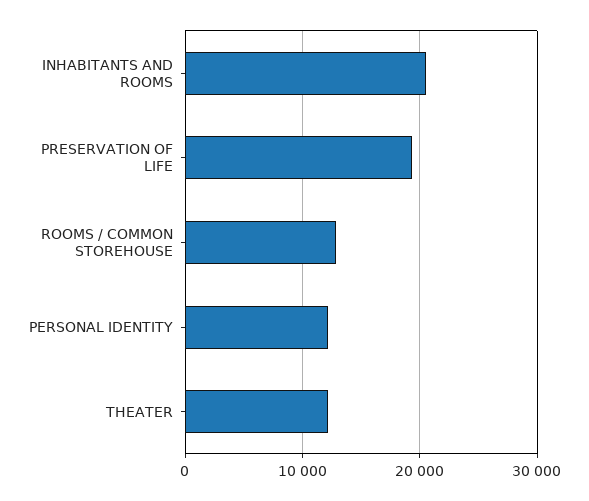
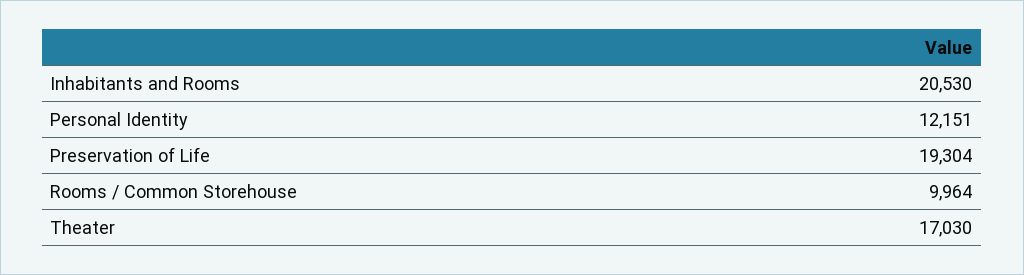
ROOMS / COMMON STOREHOUSE: 13000 -> 9964
THEATER: 12000 -> 17030

